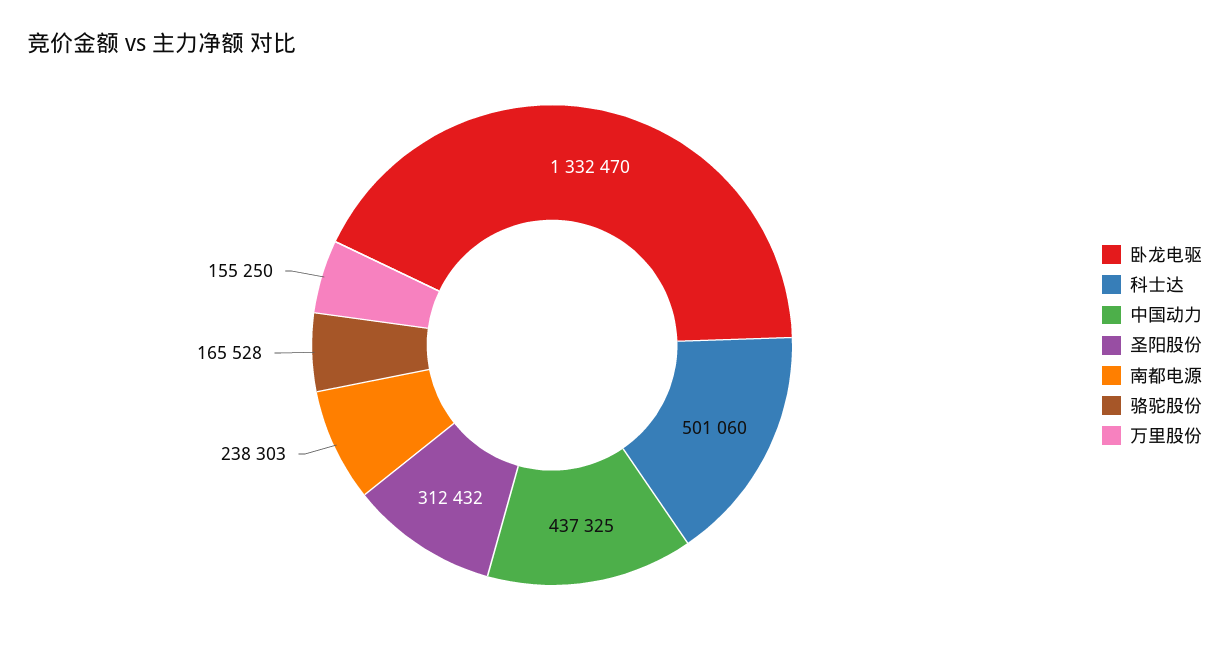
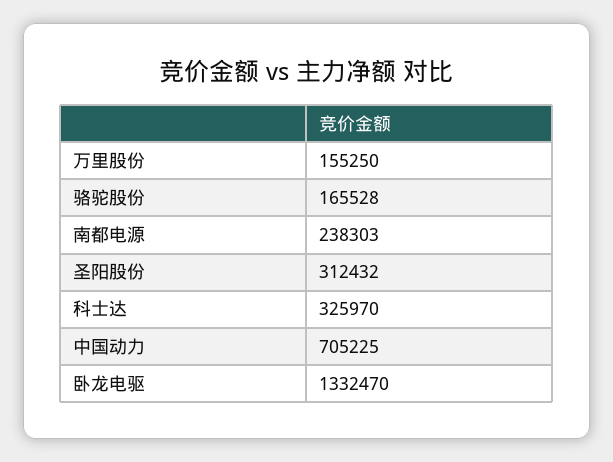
科士达: 501060 -> 325970
中国动力: 437325 -> 705225

